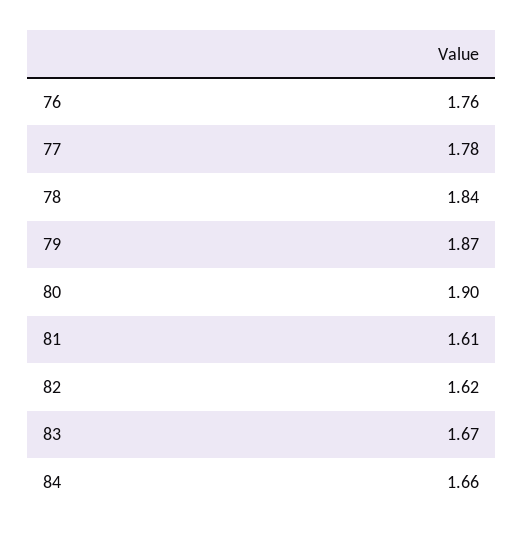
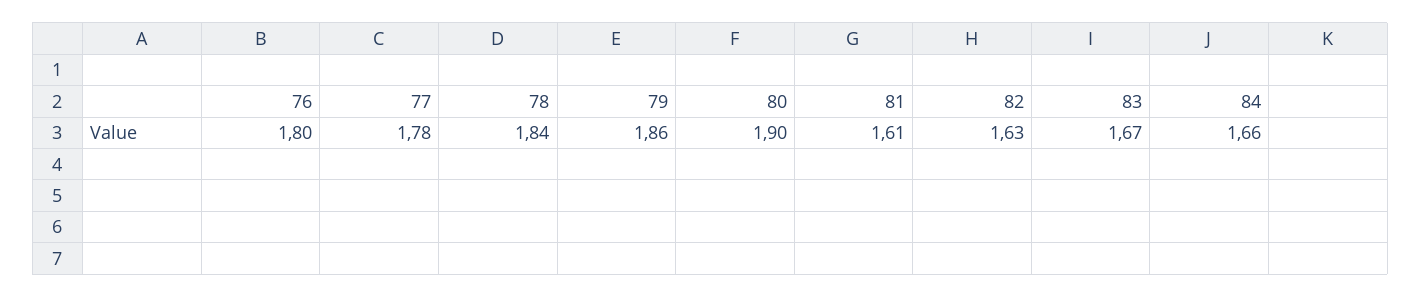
76: 1.76 -> 1.8
79: 1.87 -> 1.86
82: 1.62 -> 1.63

